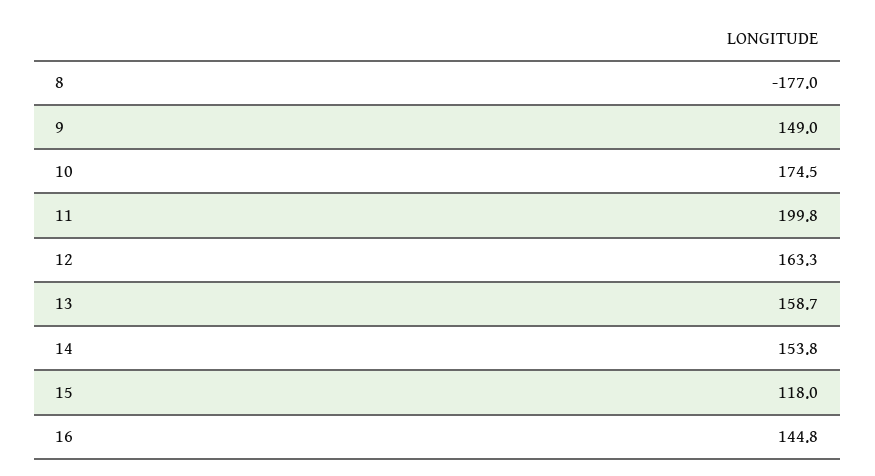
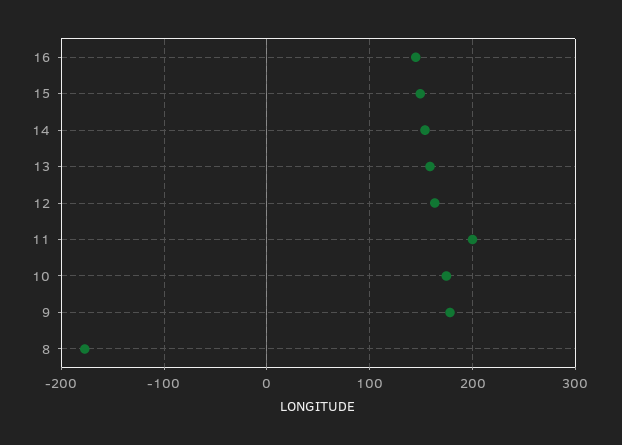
9: 149 -> 180
15: 118 -> 150

